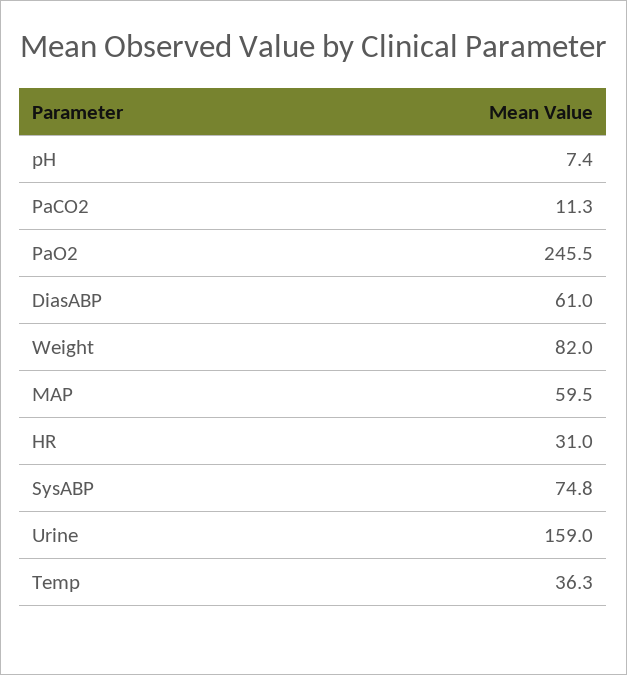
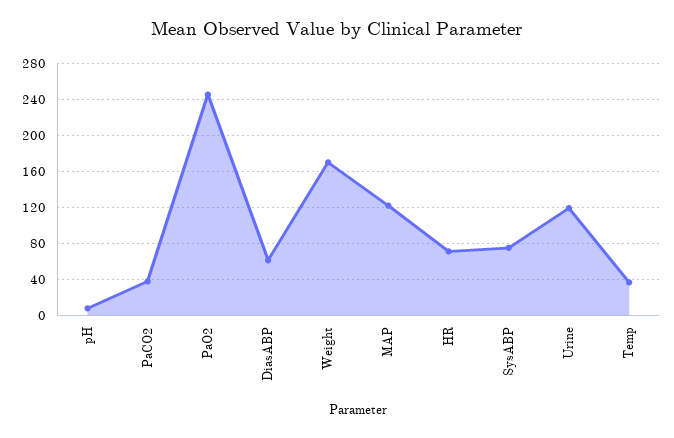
PaCO2: 11.3 -> 40
Weight: 82 -> 170
MAP: 59.5 -> 120
HR: 31 -> 70
Urine: 159 -> 120

